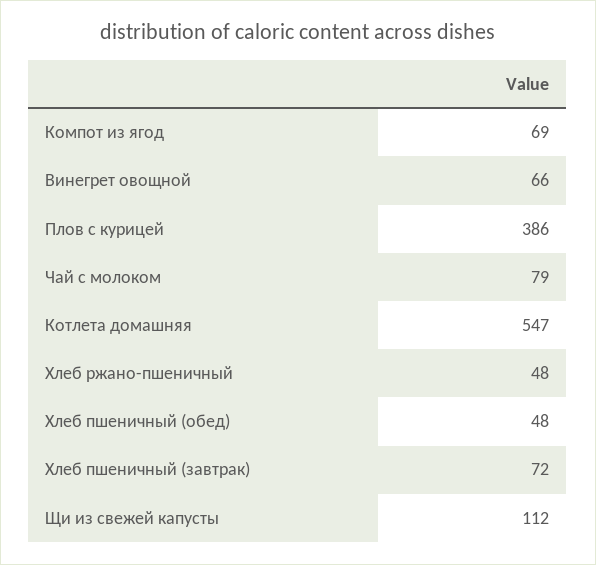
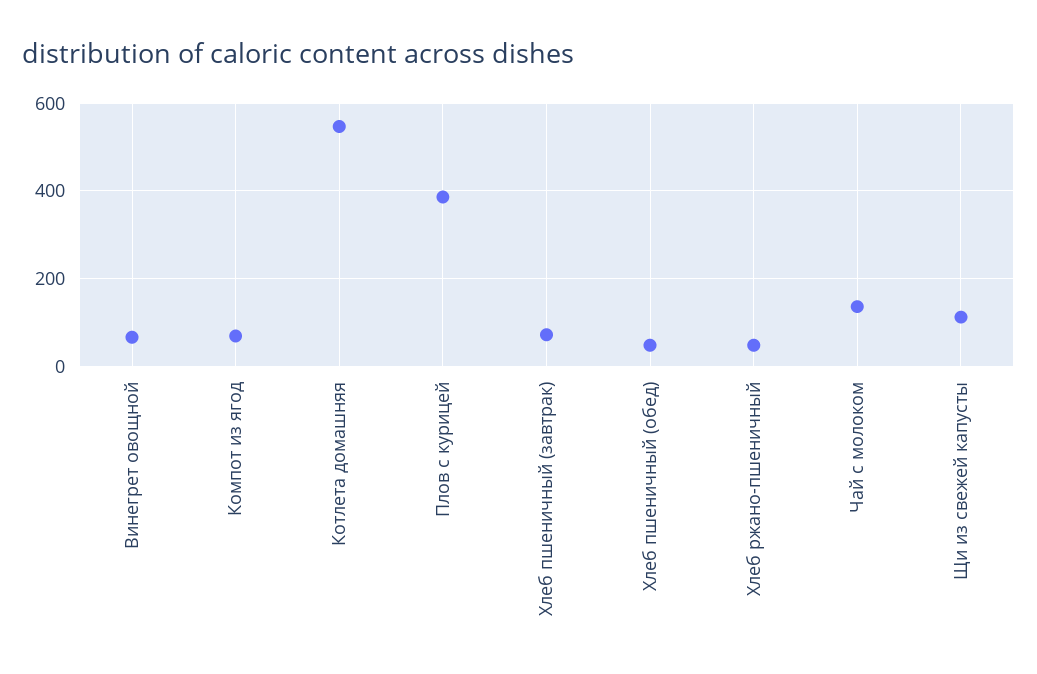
Чай с молоком: 79 -> 140

